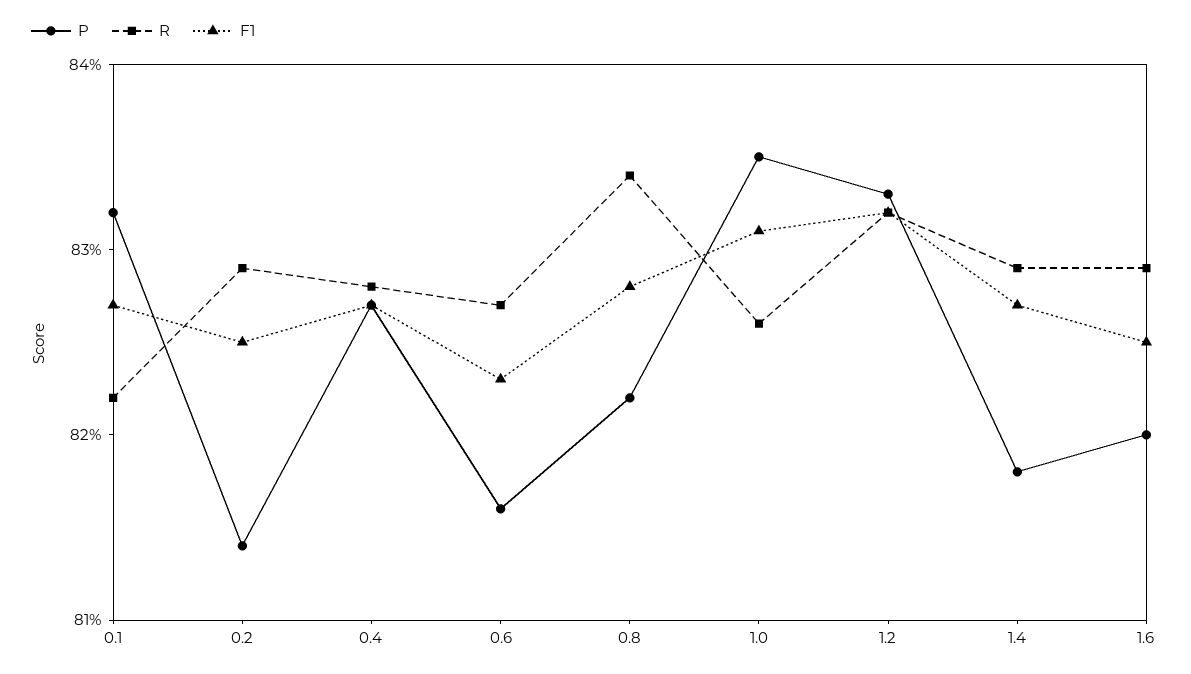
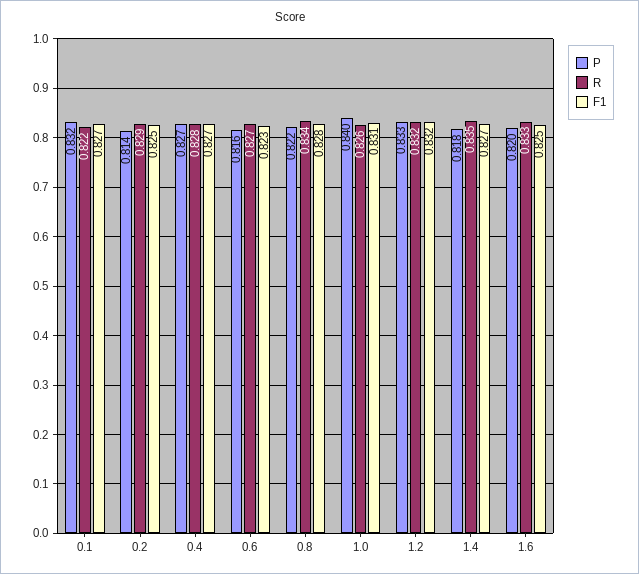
P, 1.0: 0.835 -> 0.84
R, 1.4: 0.829 -> 0.835
R, 1.6: 0.829 -> 0.833

